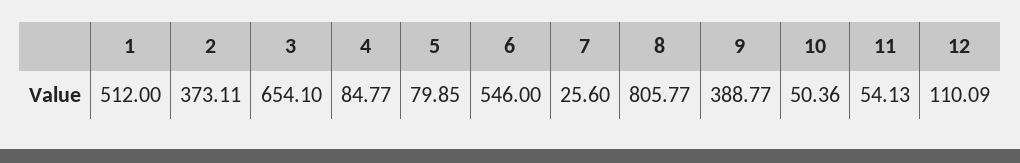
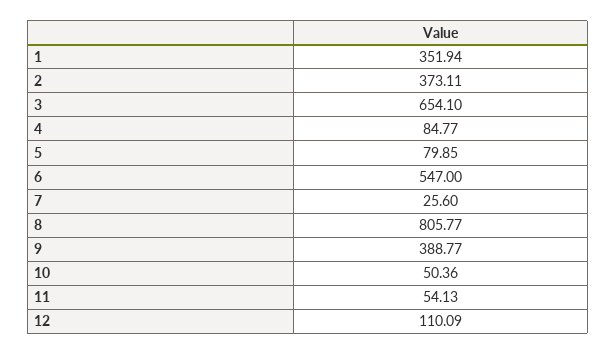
1: 512 -> 351.94
6: 546 -> 547

